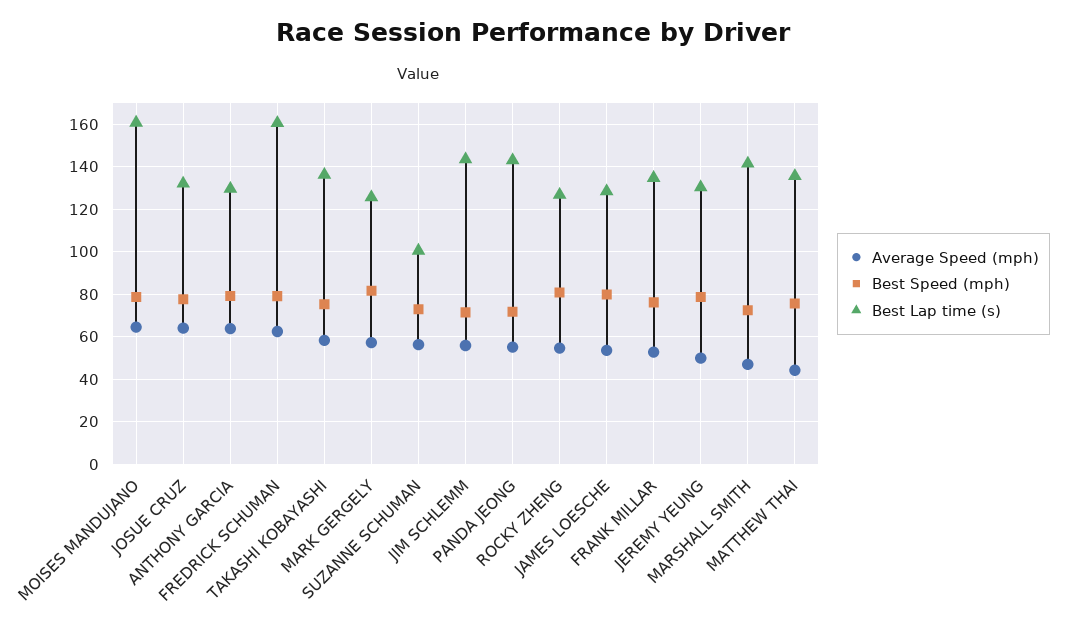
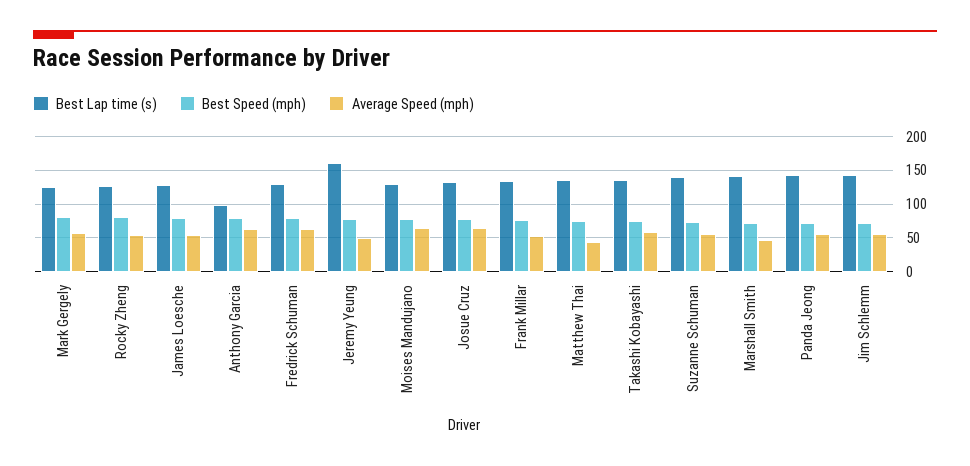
Best Lap time (s), MOISES MANDUJANO: 160 -> 130
Best Lap time (s), ANTHONY GARCIA: 130 -> 100
Best Lap time (s), FREDRICK SCHUMAN: 160 -> 130
Best Lap time (s), SUZANNE SCHUMAN: 100 -> 140
Best Lap time (s), JEREMY YEUNG: 130 -> 160

